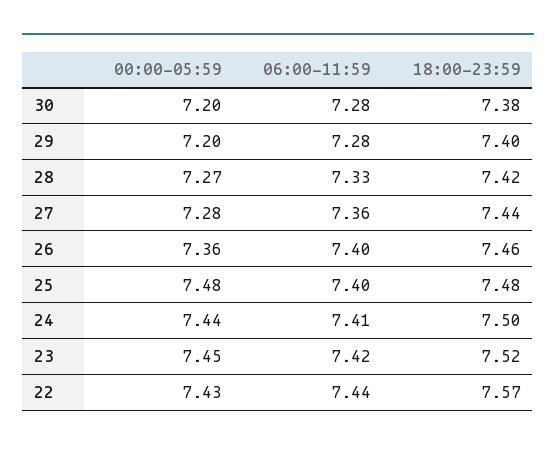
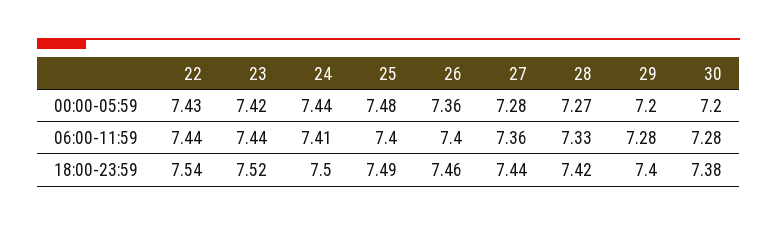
18:00-23:59, 25: 7.48 -> 7.49
00:00-05:59, 23: 7.45 -> 7.42
06:00-11:59, 23: 7.42 -> 7.44
18:00-23:59, 22: 7.57 -> 7.54

